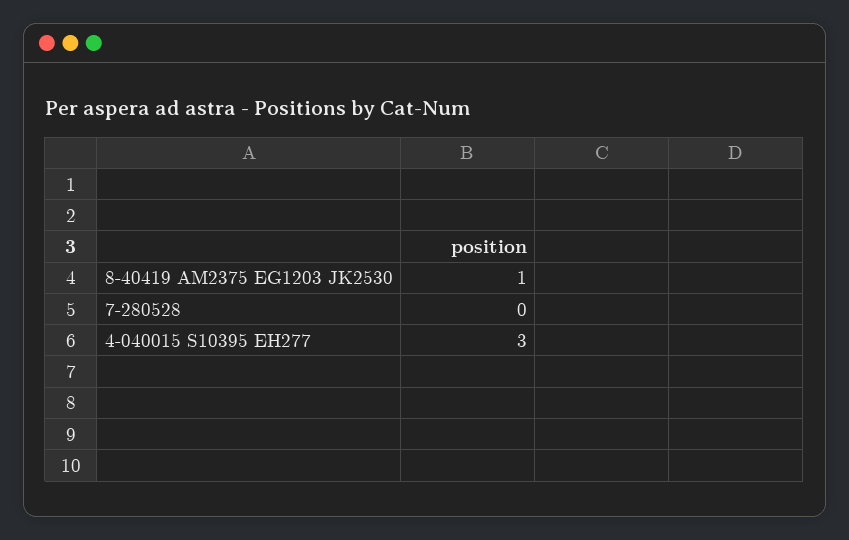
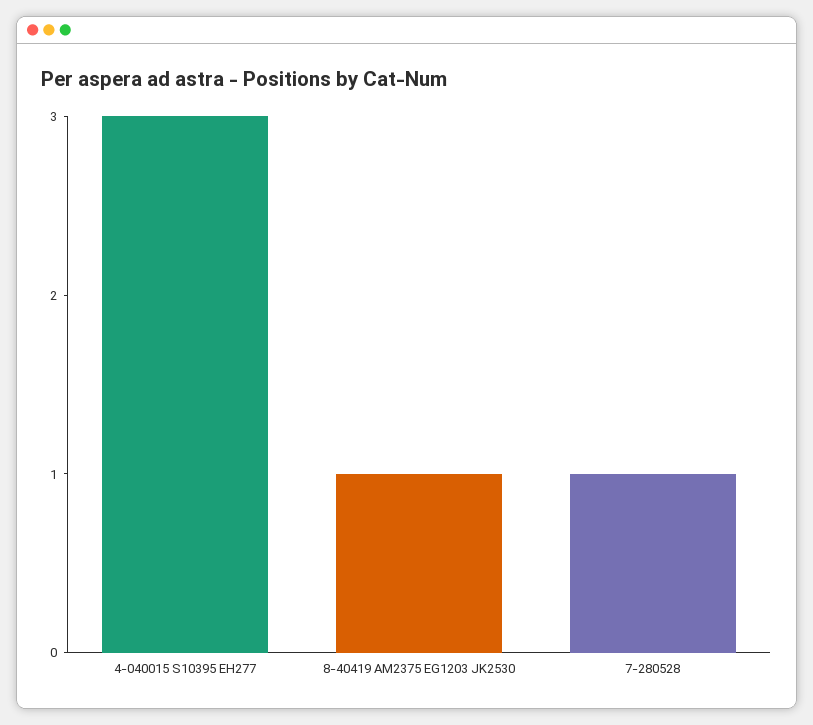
7-280528: 0 -> 1

